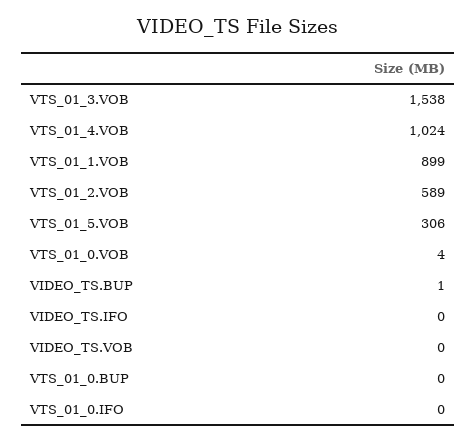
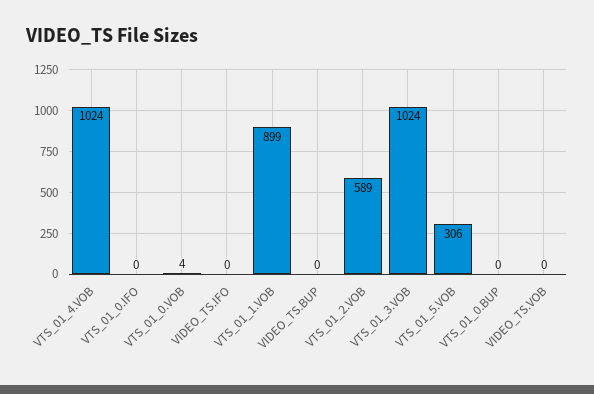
VTS_01_3.VOB: 1538 -> 1024
VIDEO_TS.BUP: 1 -> 0

